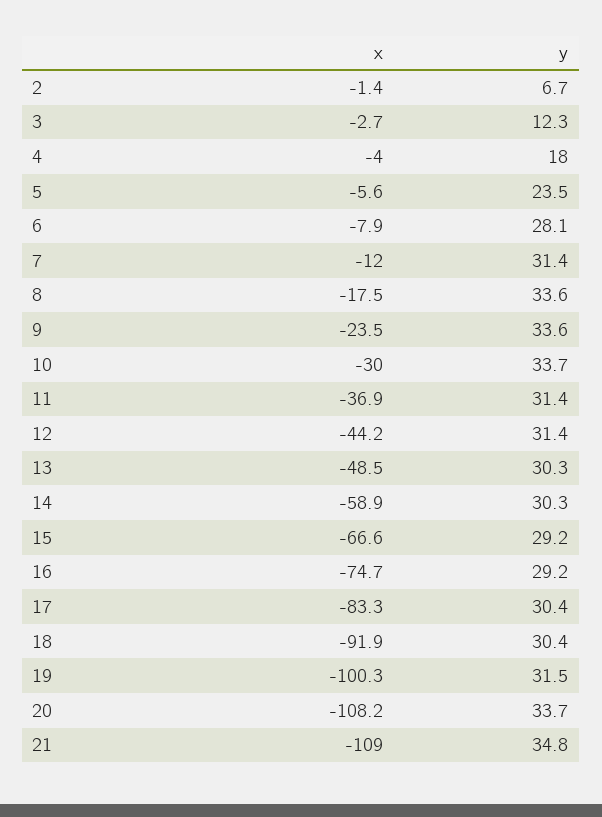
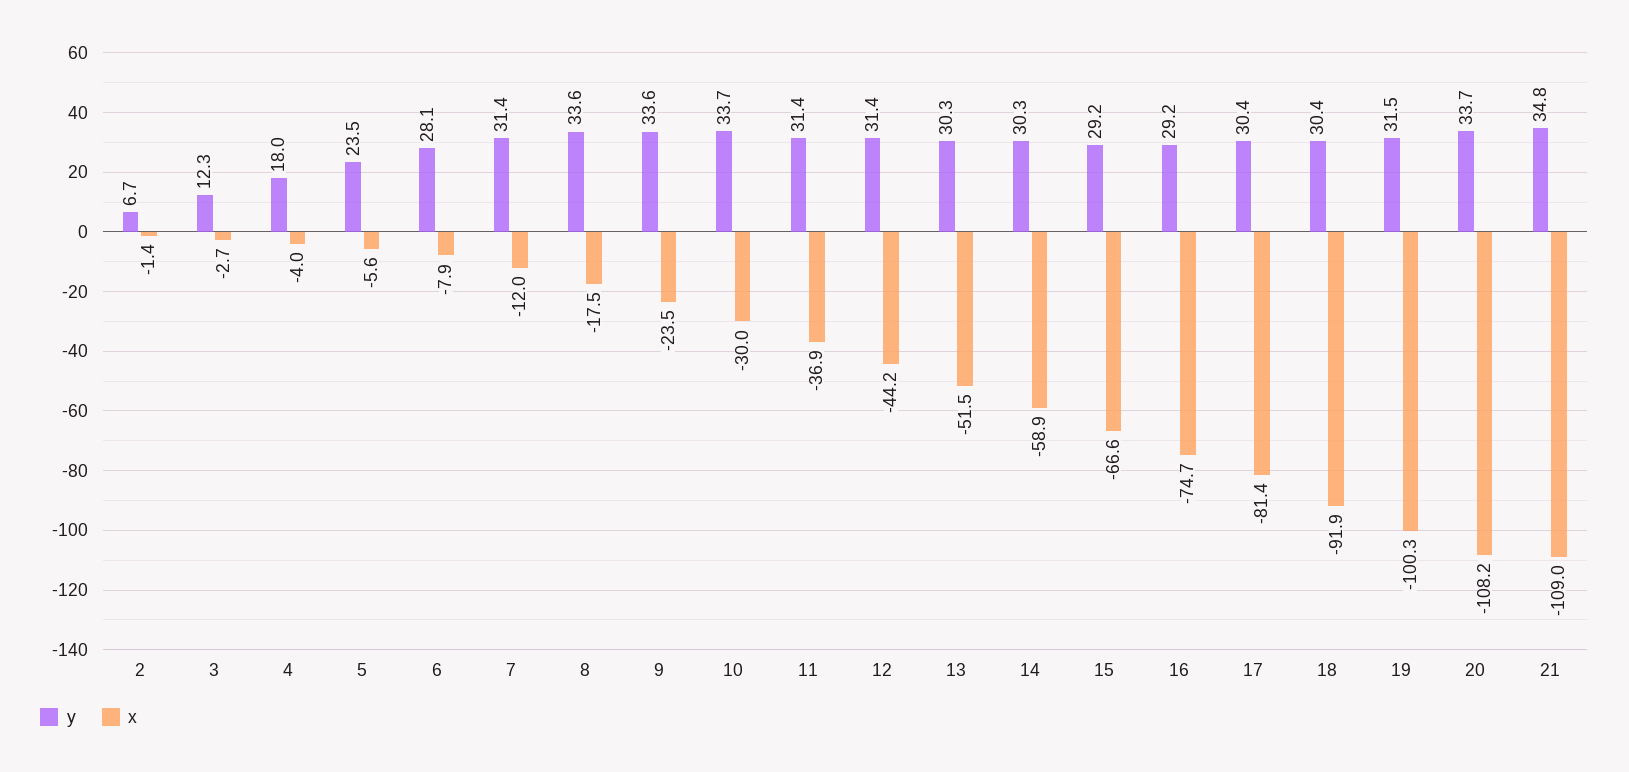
x, 13: -48.5 -> -51.5
x, 17: -83.3 -> -81.4

